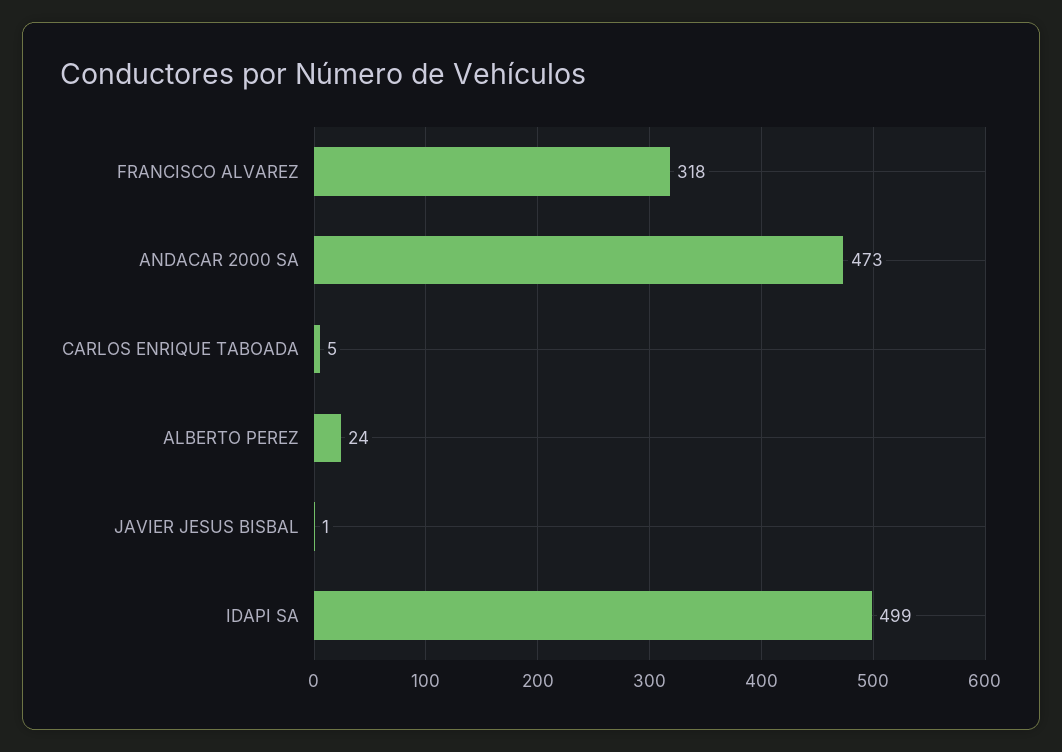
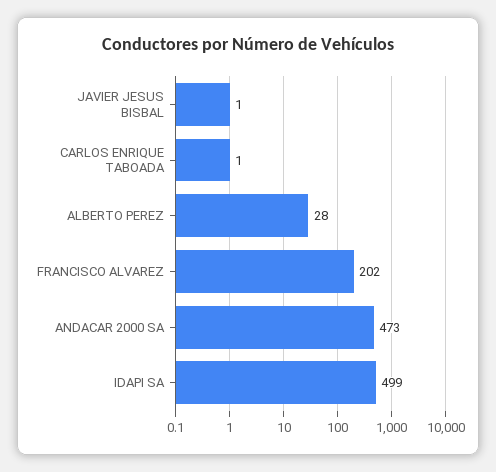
FRANCISCO ALVAREZ: 318 -> 202
CARLOS ENRIQUE TABOADA: 5 -> 1
ALBERTO PEREZ: 24 -> 28

